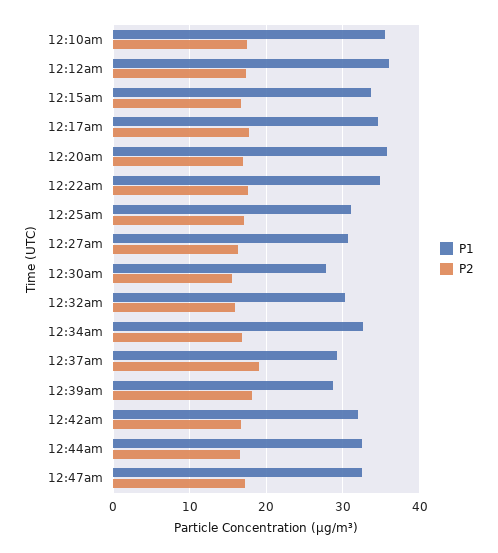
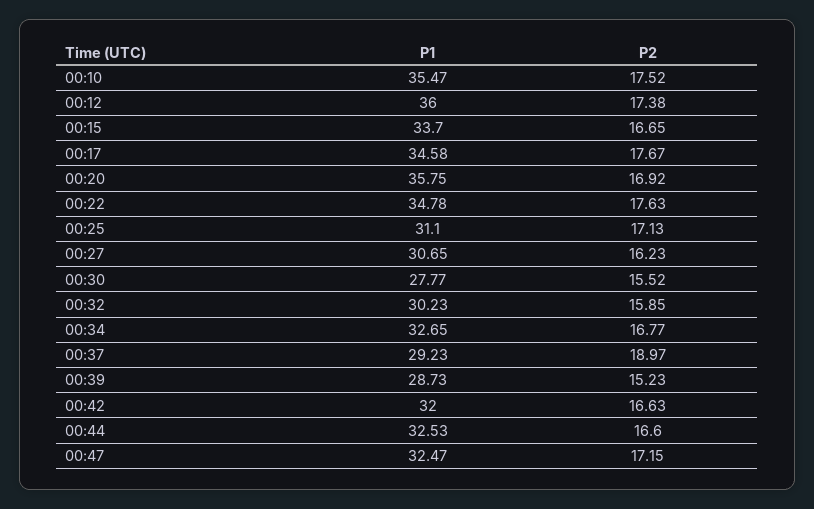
P2, 12:39am: 18 -> 15.23

